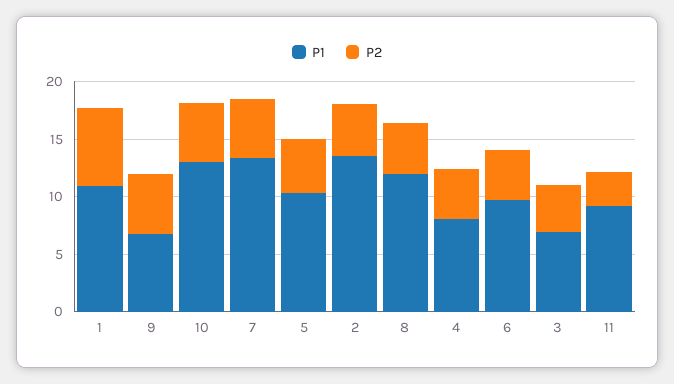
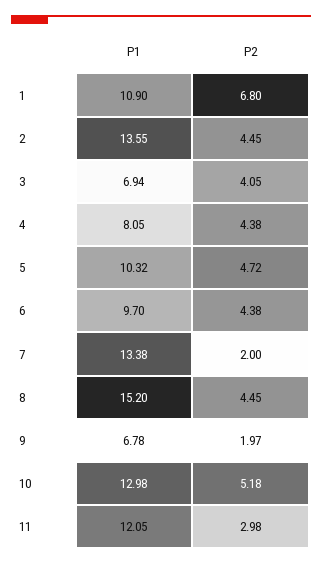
P2, 9: 5 -> 1.97
P2, 7: 5 -> 2
P1, 8: 12 -> 15.2
P1, 11: 9 -> 12.05

